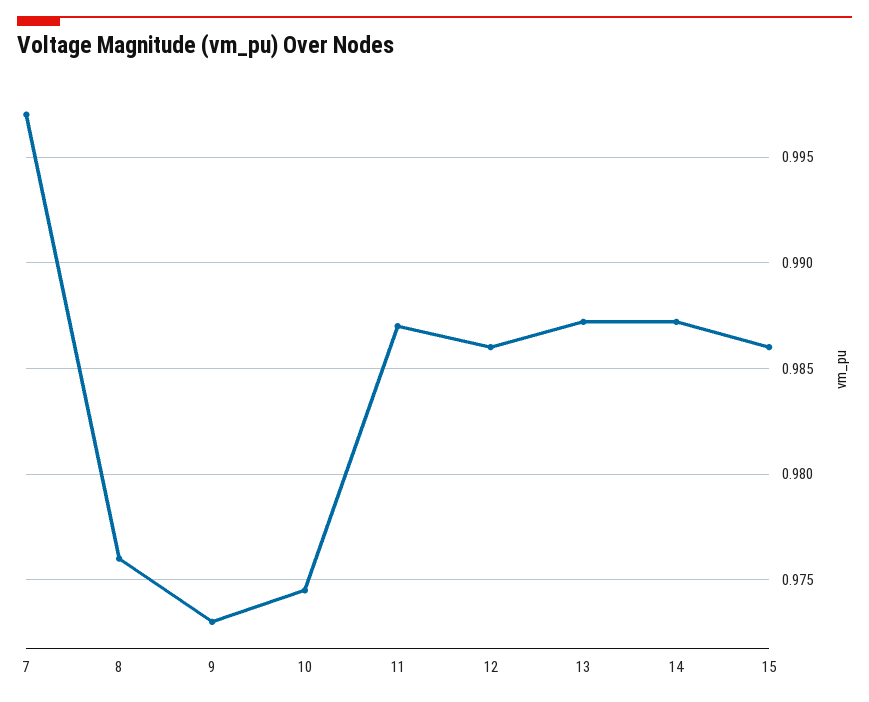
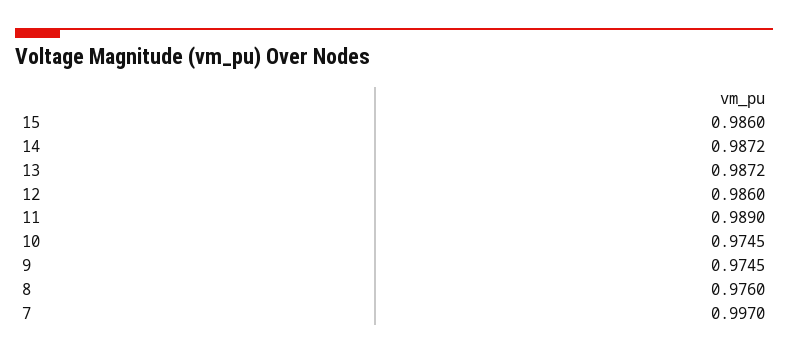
9: 0.973 -> 0.9745
11: 0.987 -> 0.989

